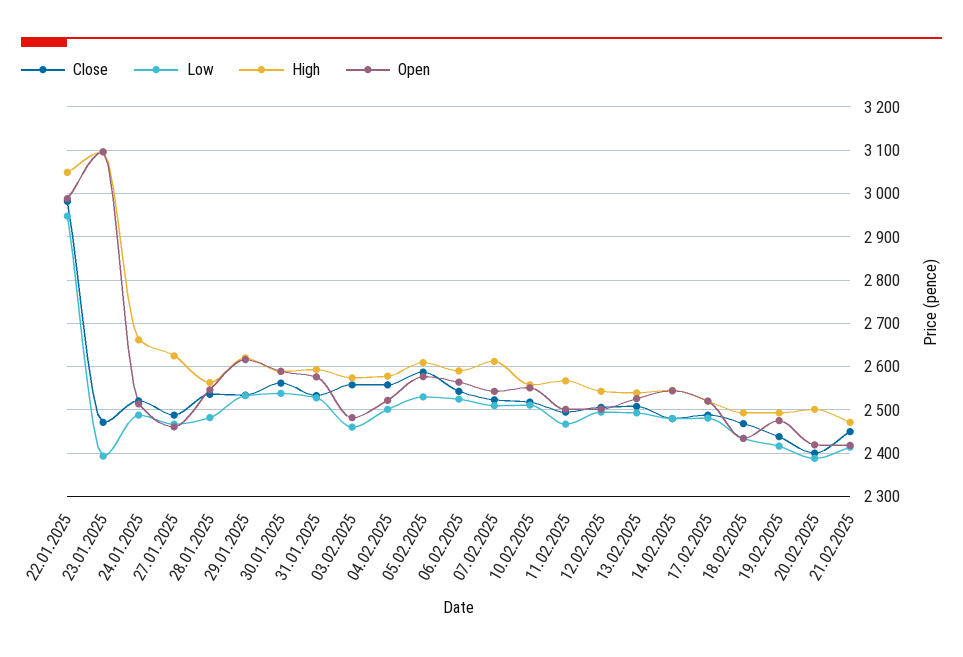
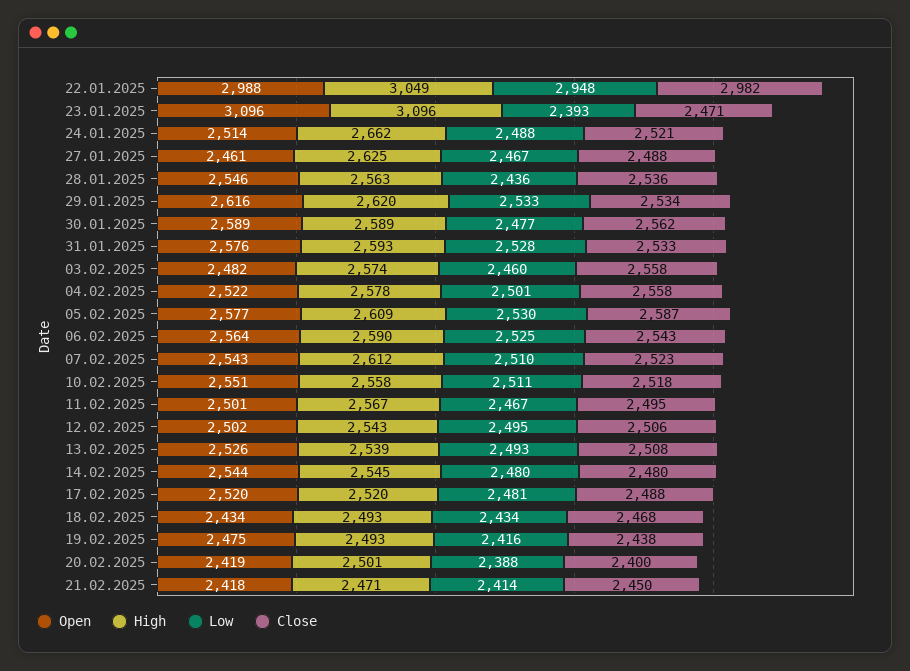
Low, 28.01.2025: 2480 -> 2436
Low, 30.01.2025: 2540 -> 2477

